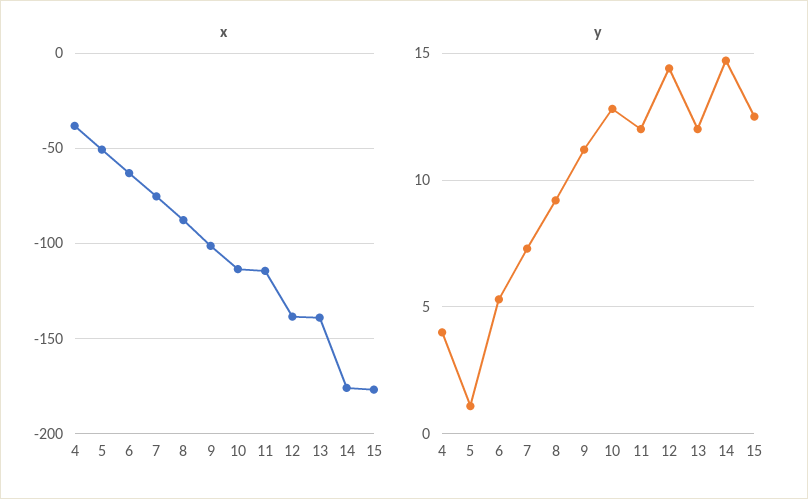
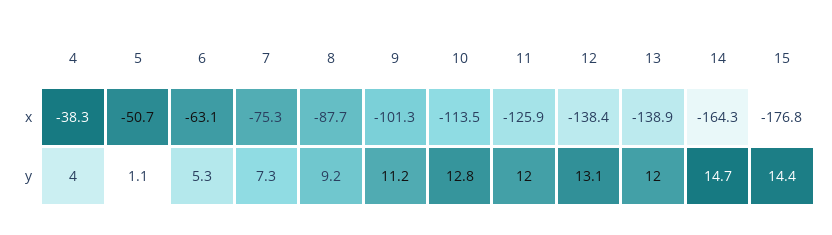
x, 11: -115 -> -125.9
x, 14: -175 -> -164.3
y, 12: 14.5 -> 13.1
y, 15: 12.5 -> 14.4

